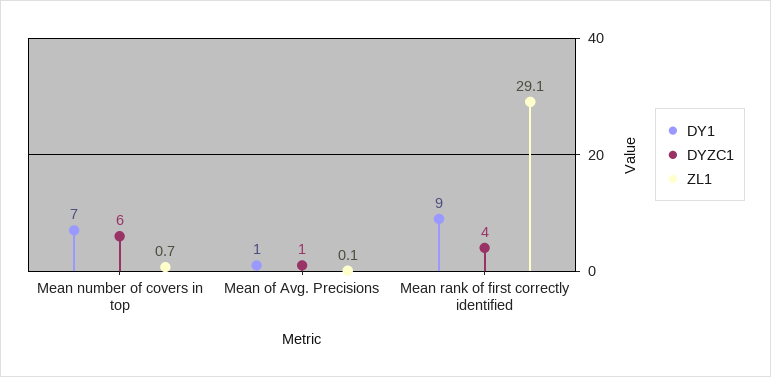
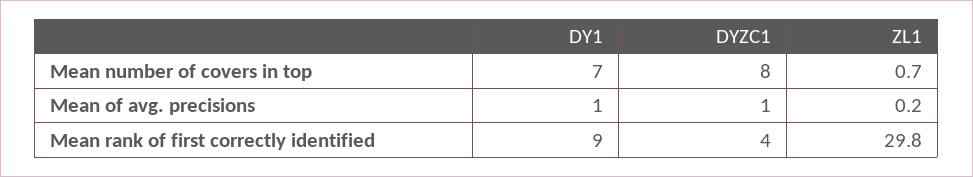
DYZC1, Mean number of covers in top: 6 -> 8
ZL1, Mean of Avg. Precisions: 0.1 -> 0.2
ZL1, Mean rank of first correctly identified: 29.1 -> 29.8

